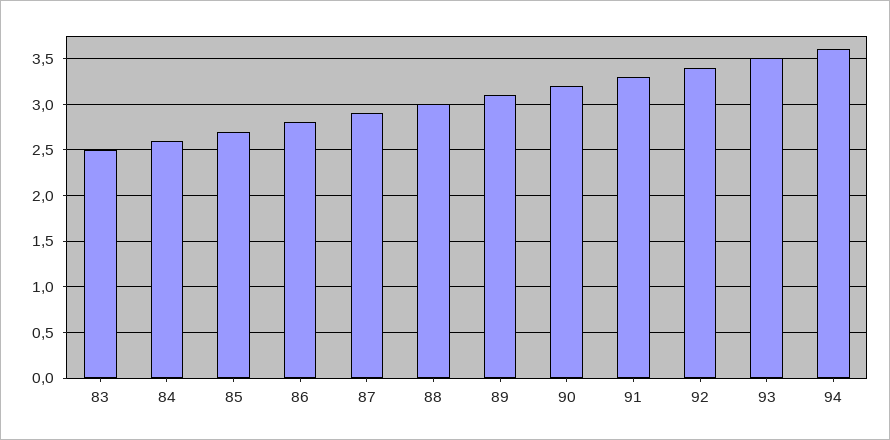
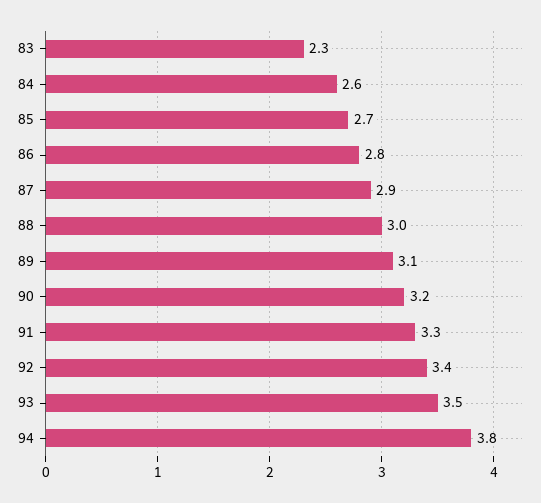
83: 2.5 -> 2.3
94: 3.6 -> 3.8

